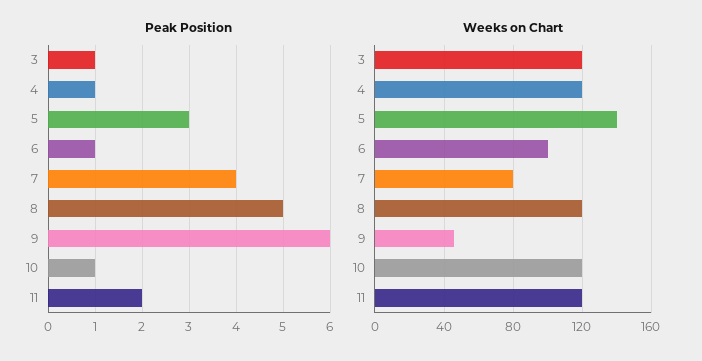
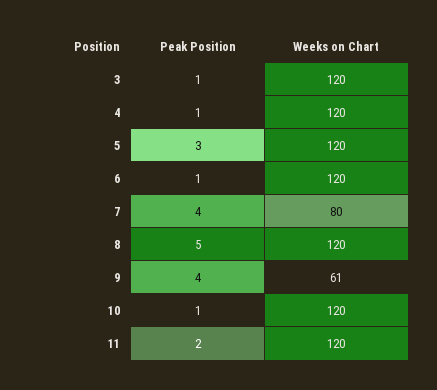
Peak Position, 9: 6 -> 4
Weeks on Chart, 5: 140 -> 120
Weeks on Chart, 6: 100 -> 120
Weeks on Chart, 9: 45 -> 61

